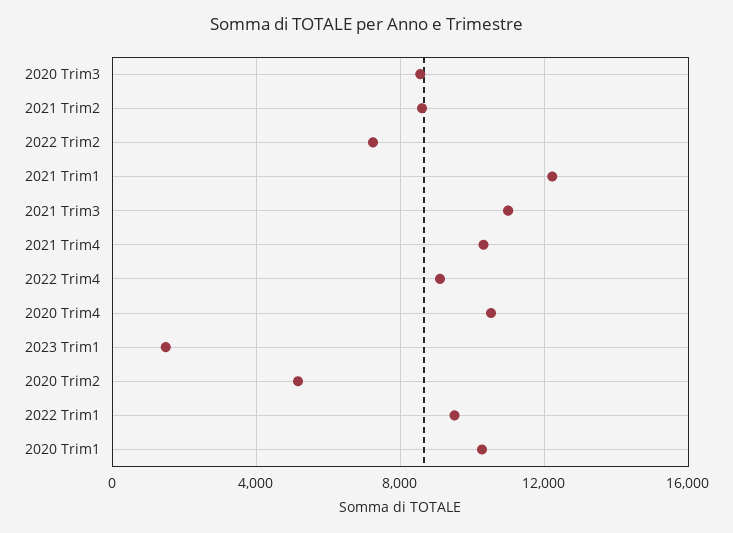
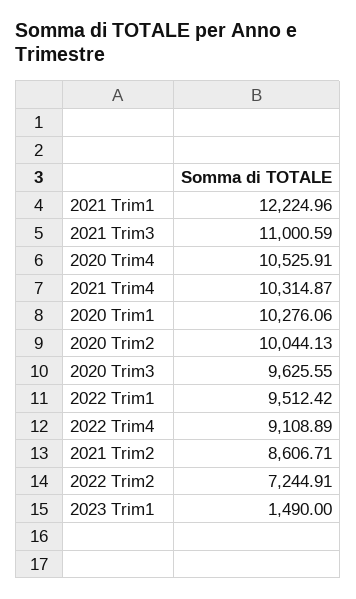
2020 Trim3: 8500 -> 9625.55
2020 Trim2: 5000 -> 10044.13

